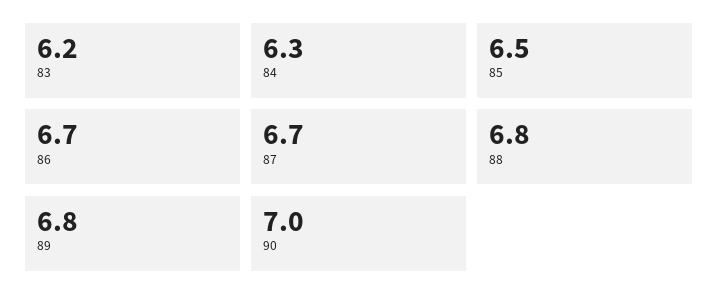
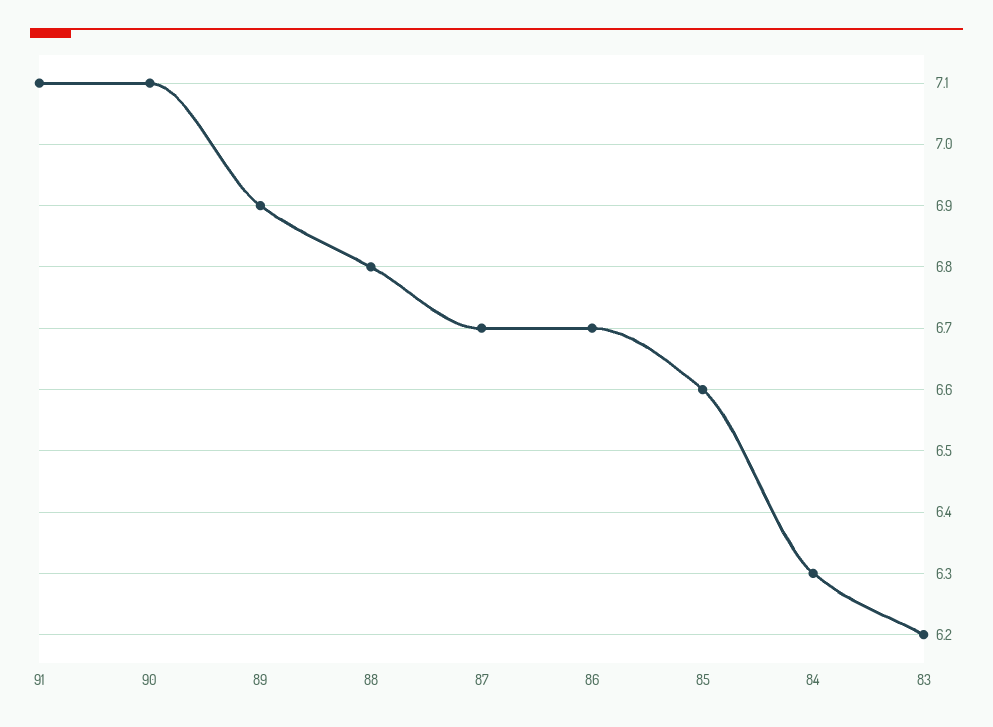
85: 6.5 -> 6.6
89: 6.8 -> 6.9
90: 7 -> 7.1
91: none -> 7.1

